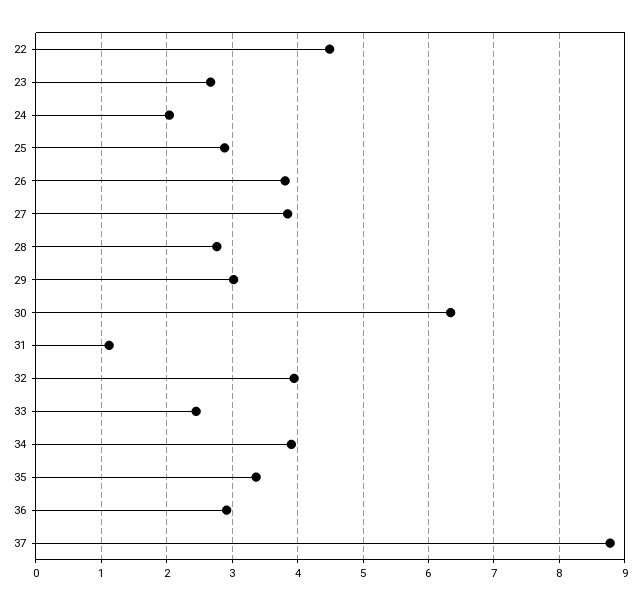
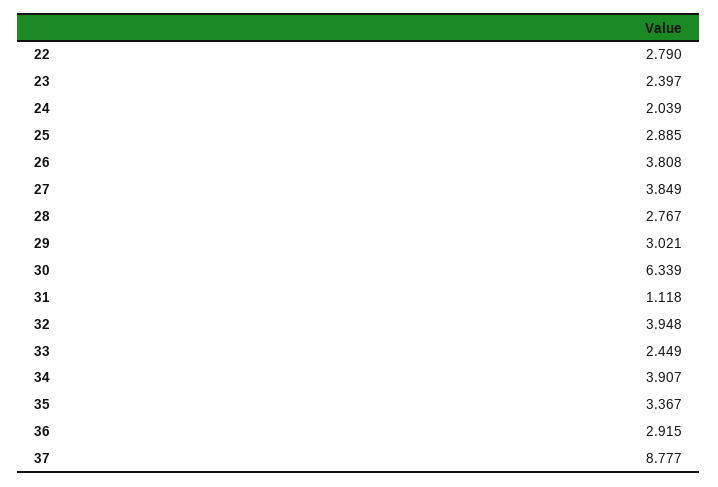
22: 4.5 -> 2.79
23: 2.7 -> 2.397

